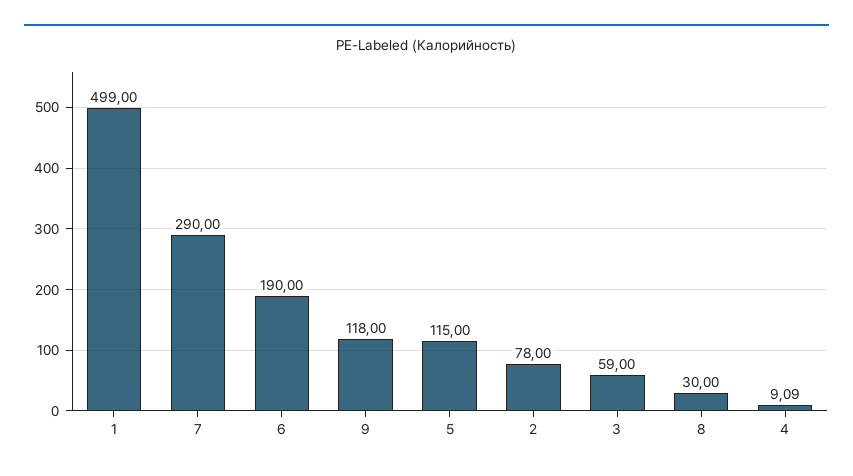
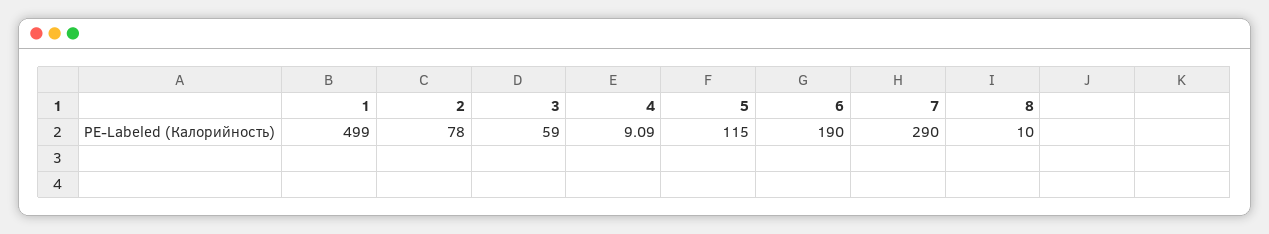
9: 118 -> none
8: 30 -> 10

